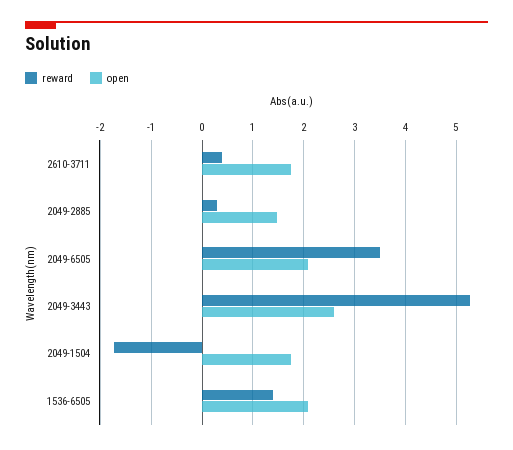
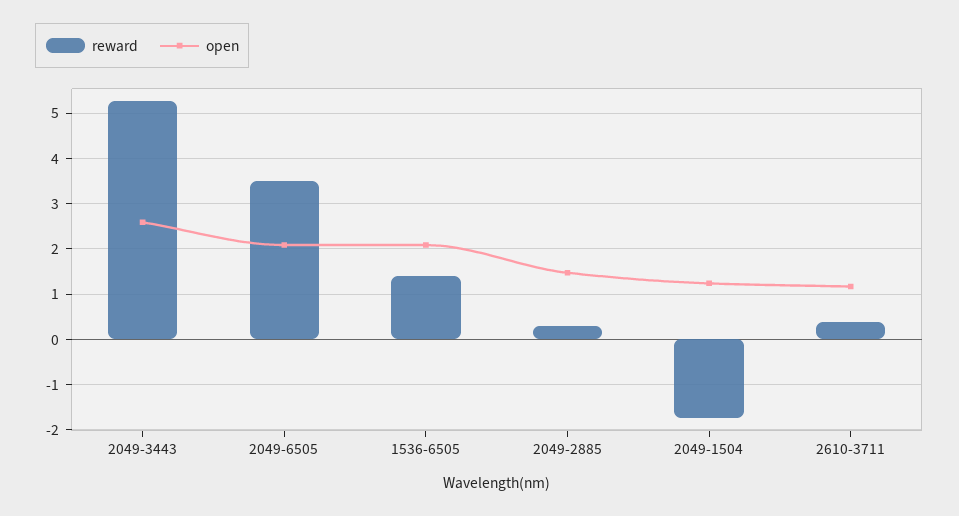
open, 2610-3711: 1.8 -> 1.2
open, 2049-1504: 1.8 -> 1.2

